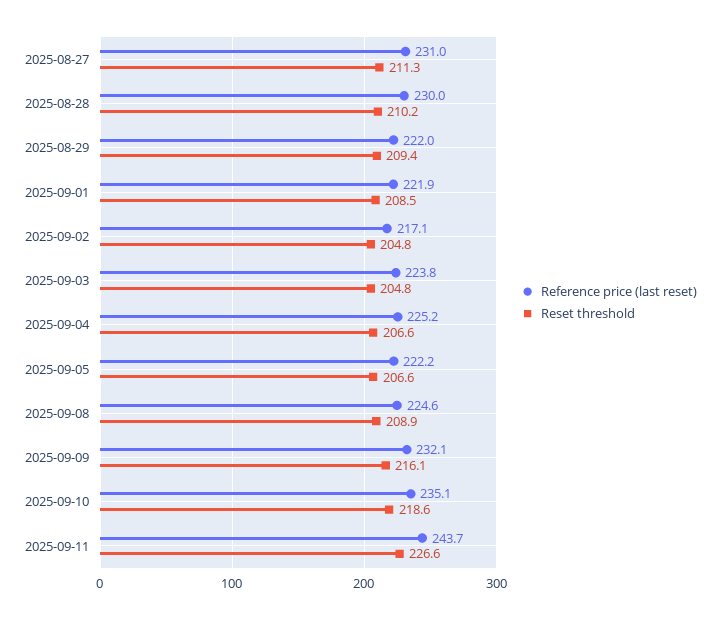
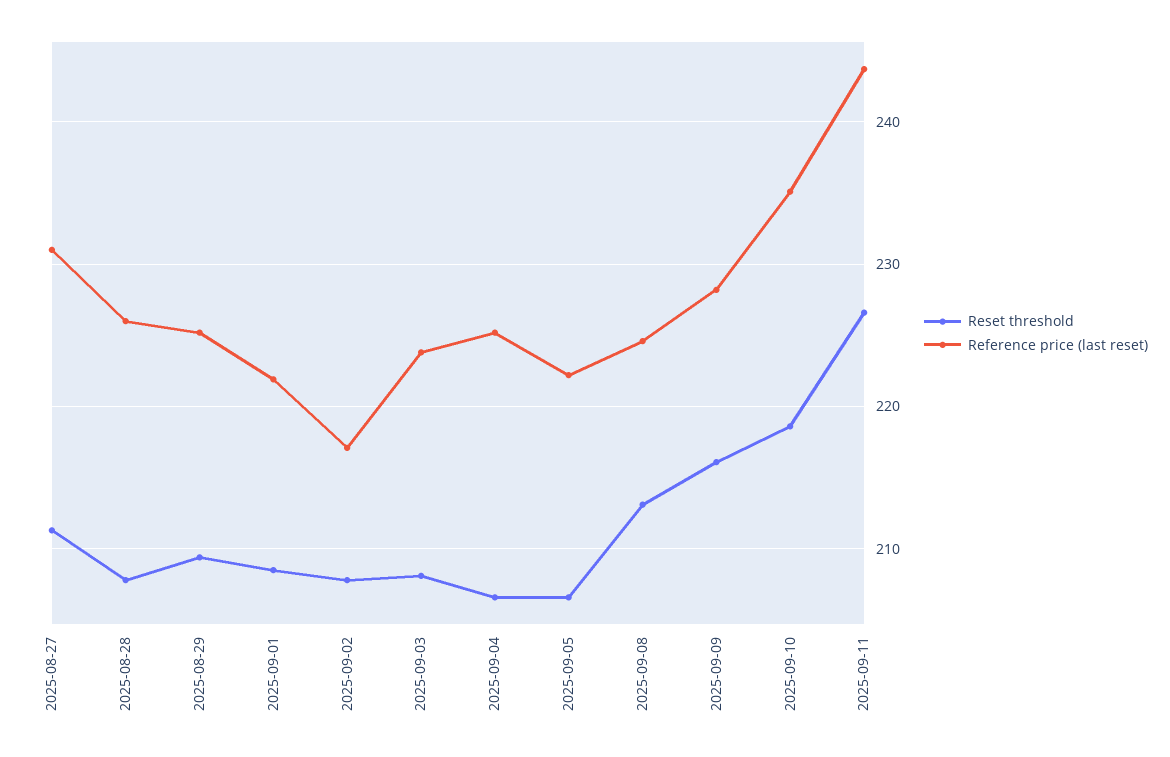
Reference price (last reset), 2025-08-28: 230 -> 226
Reset threshold, 2025-08-28: 210.2 -> 208
Reference price (last reset), 2025-08-29: 222 -> 225
Reset threshold, 2025-09-02: 204.8 -> 208
Reset threshold, 2025-09-03: 204.8 -> 208
Reset threshold, 2025-09-08: 208.9 -> 213
Reference price (last reset), 2025-09-09: 232.1 -> 228

